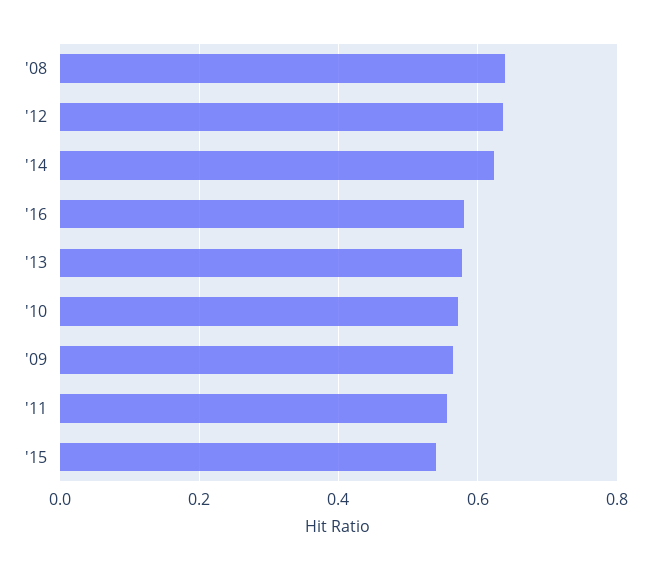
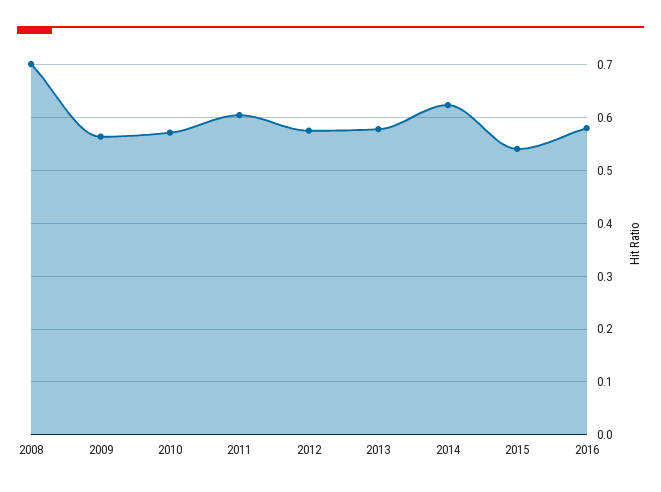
'08: 0.64 -> 0.7
'12: 0.64 -> 0.58
'11: 0.56 -> 0.6

